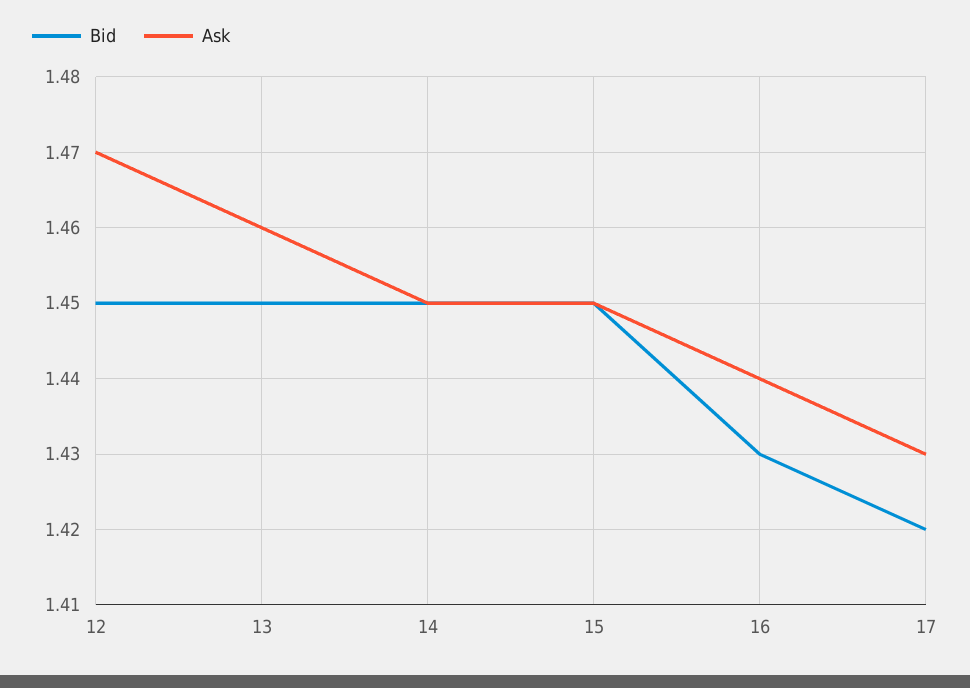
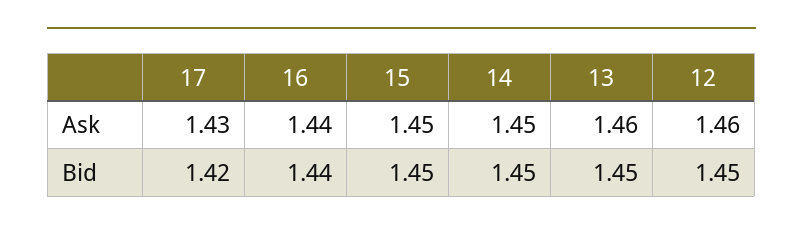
Ask, 12: 1.47 -> 1.46
Bid, 16: 1.43 -> 1.44

